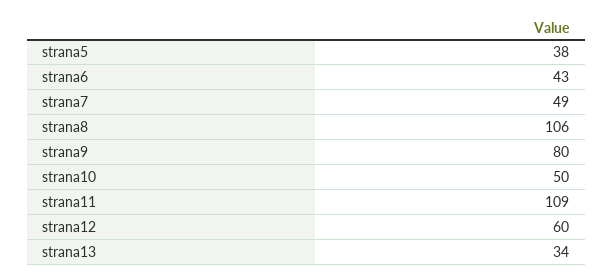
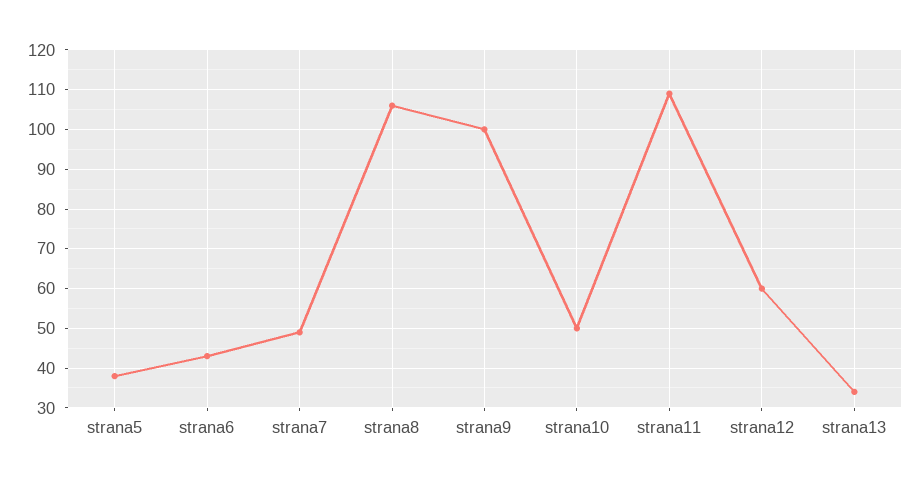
strana9: 80 -> 100

